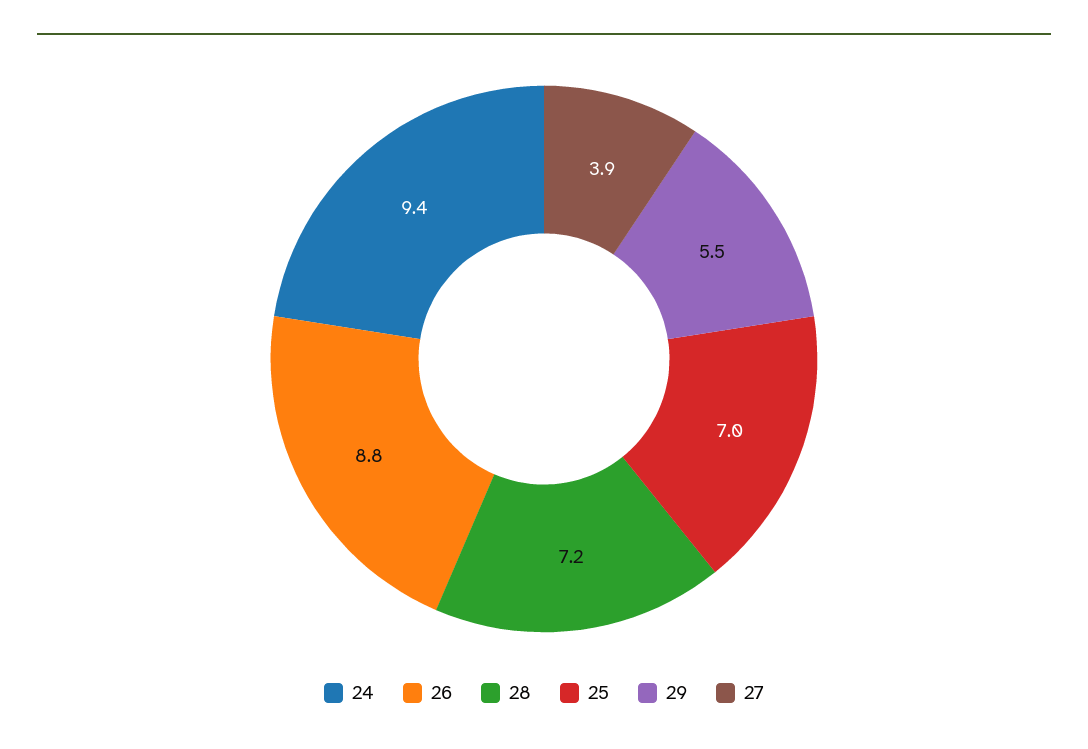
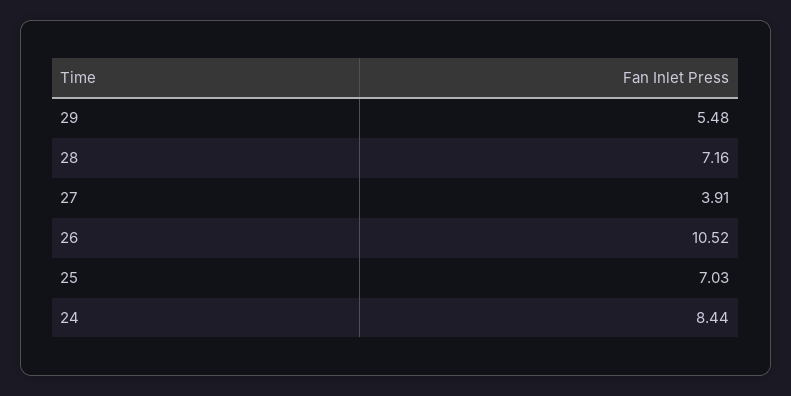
24: 9.4 -> 8.44
26: 8.8 -> 10.52

